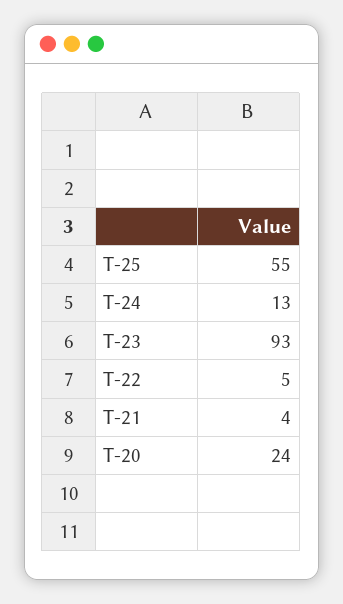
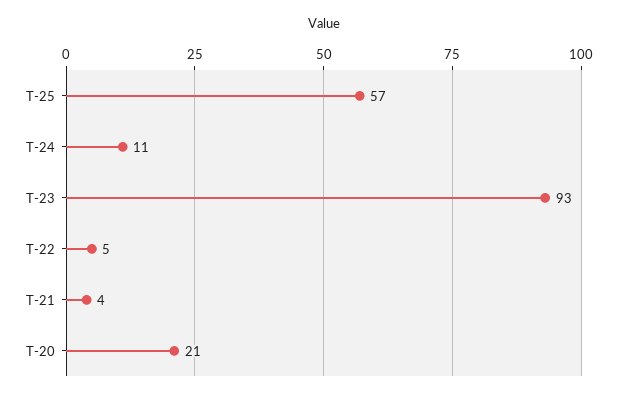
T-25: 55 -> 57
T-24: 13 -> 11
T-20: 24 -> 21

